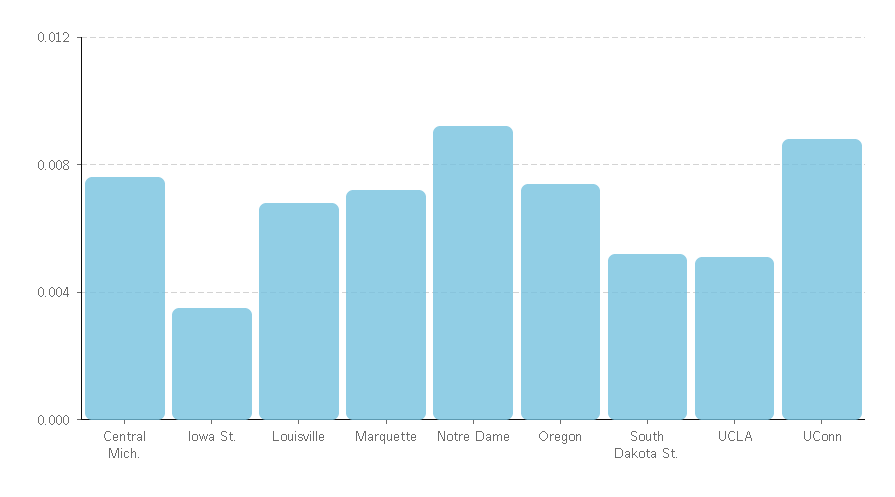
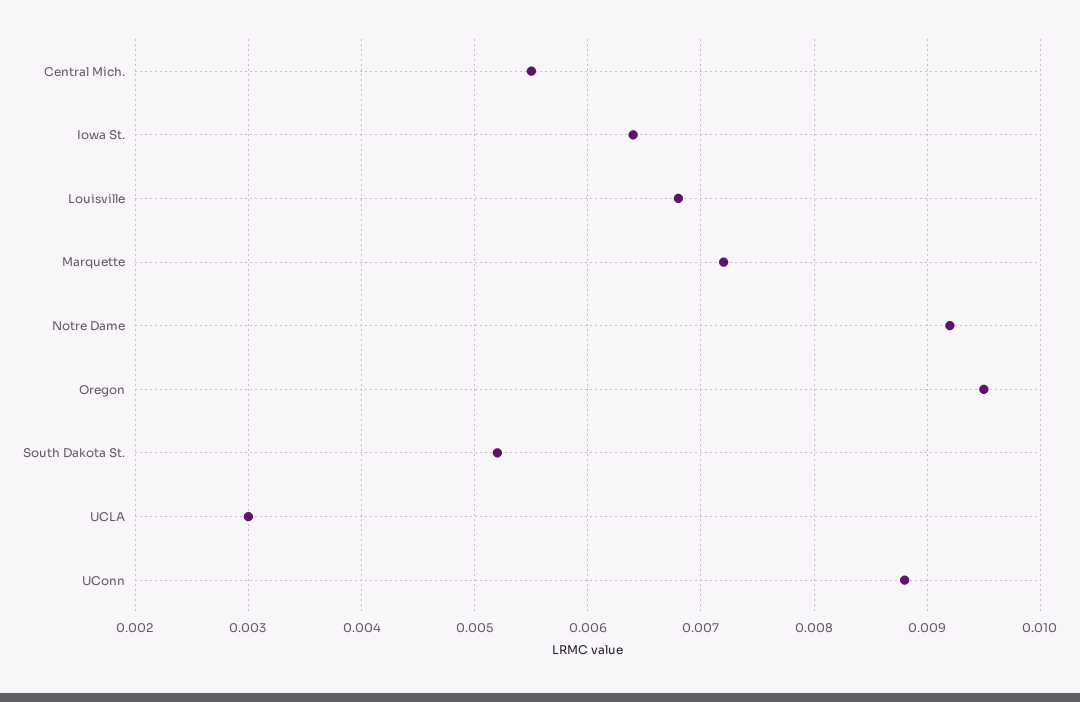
Central Mich.: 0.0075 -> 0.0055
Iowa St.: 0.0035 -> 0.0064
Oregon: 0.0075 -> 0.0095
UCLA: 0.005 -> 0.003

